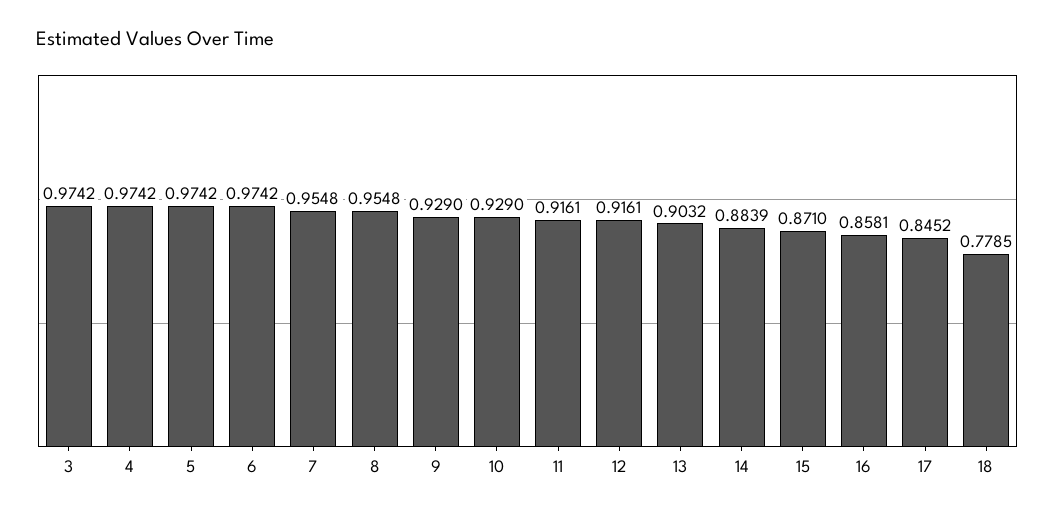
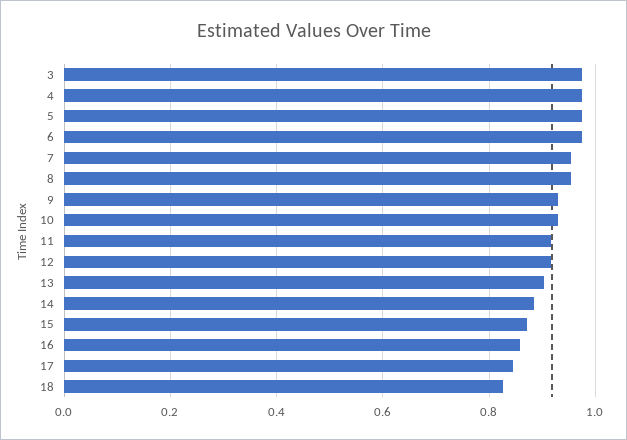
18: 0.7785 -> 0.82

